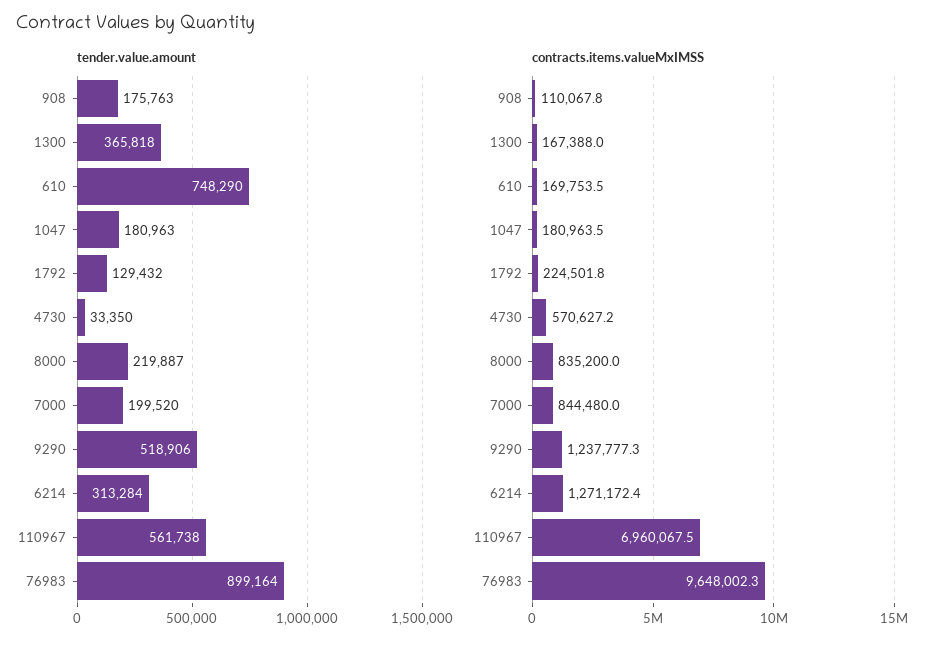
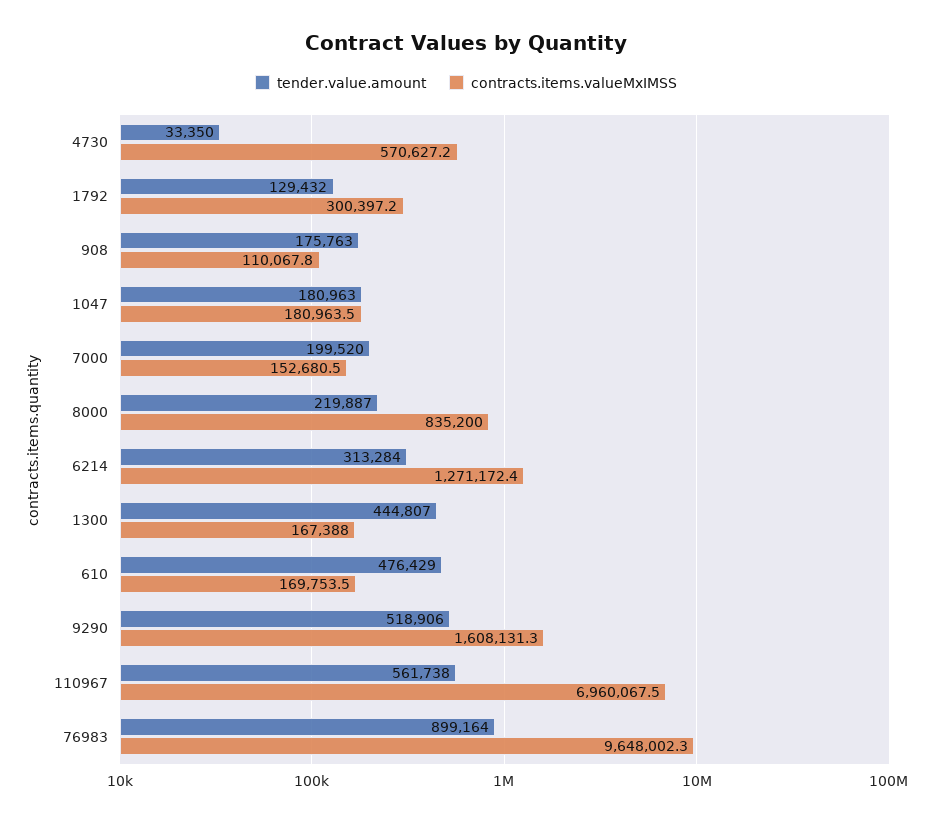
tender.value.amount, 1300: 365818 -> 444807
tender.value.amount, 610: 748290 -> 476429
contracts.items.valueMxIMSS, 1792: 224501.8 -> 300397.2
contracts.items.valueMxIMSS, 7000: 844480 -> 152680.5
contracts.items.valueMxIMSS, 9290: 1237777.3 -> 1608131.3

